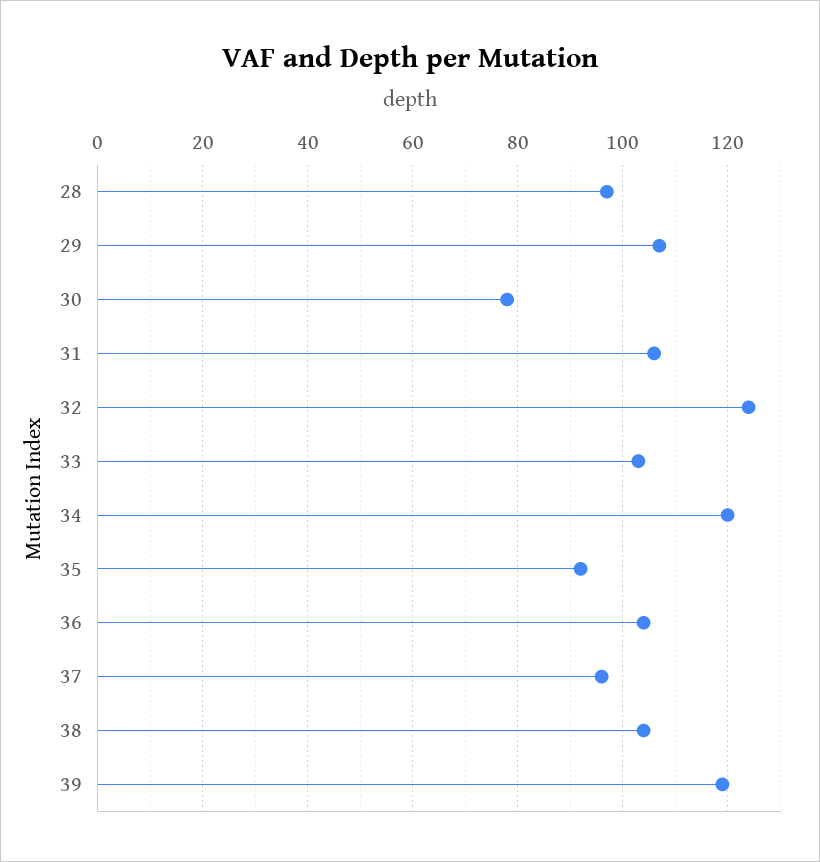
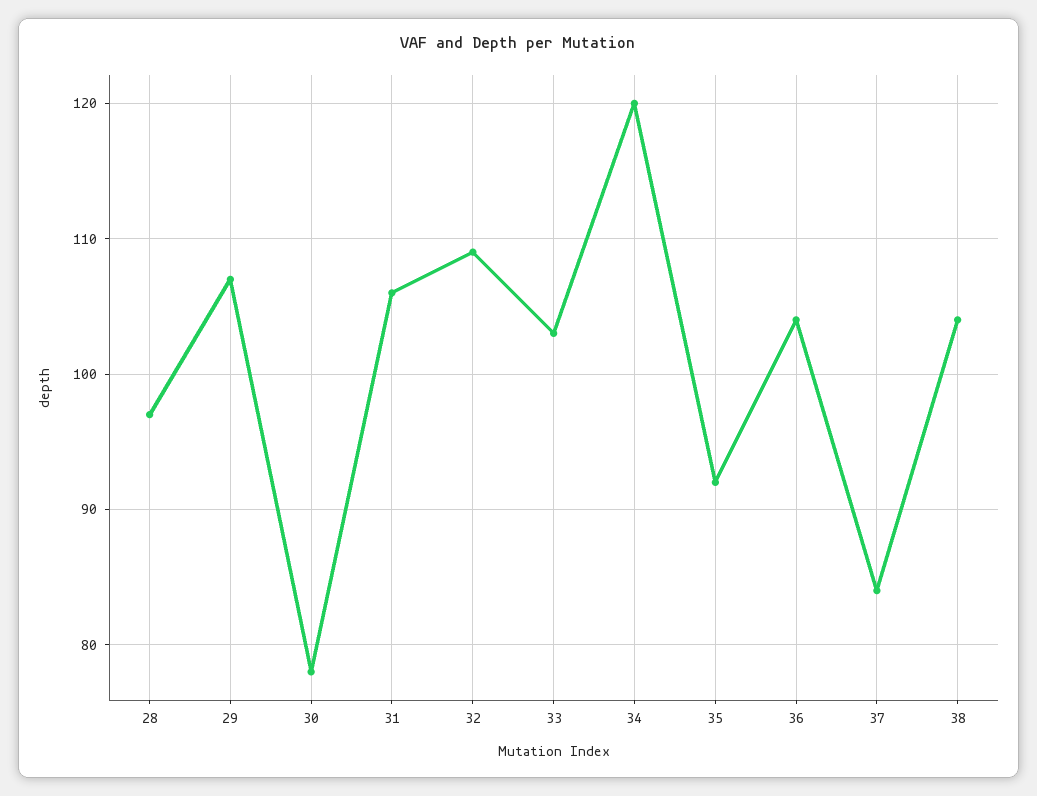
32: 125 -> 109
37: 95 -> 84
39: 120 -> none

